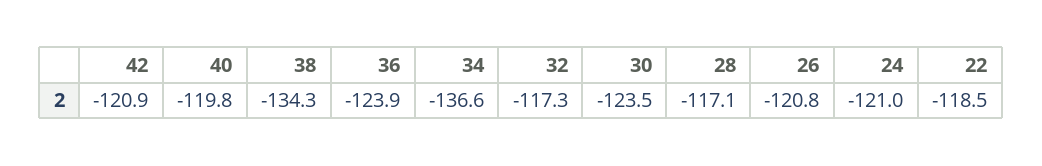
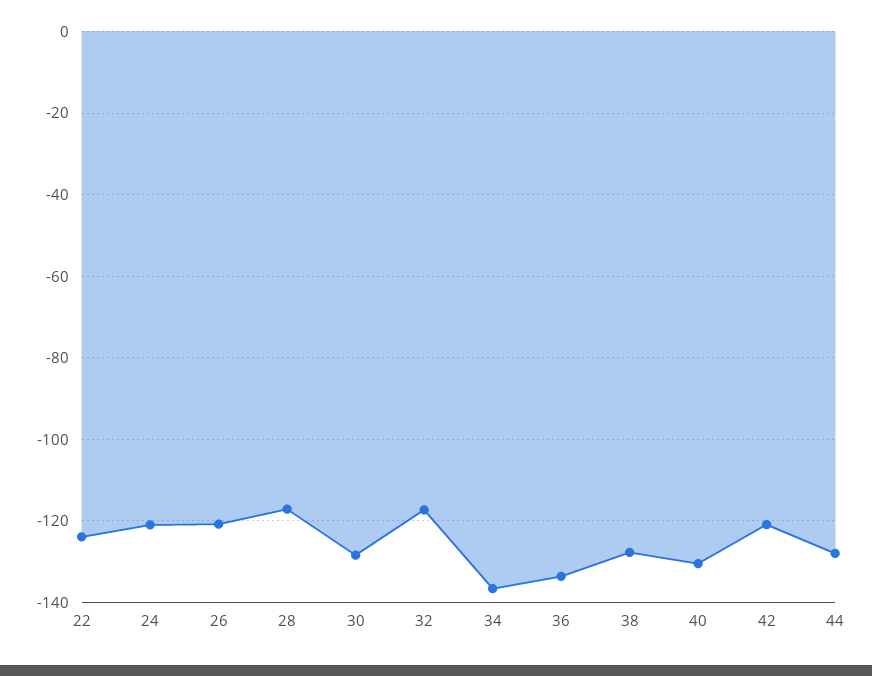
40: -119.8 -> -130
38: -134.3 -> -128
36: -123.9 -> -134
30: -123.5 -> -128
22: -118.5 -> -124
44: none -> -128

